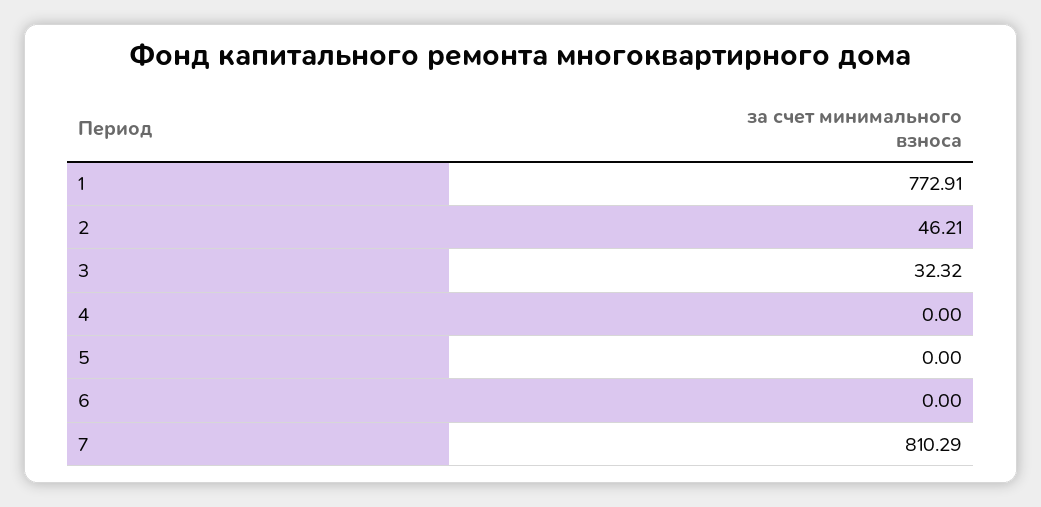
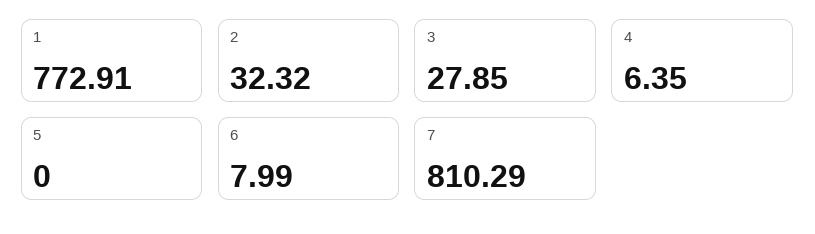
2: 46.21 -> 32.32
3: 32.32 -> 27.85
4: 0 -> 6.35
6: 0 -> 7.99

